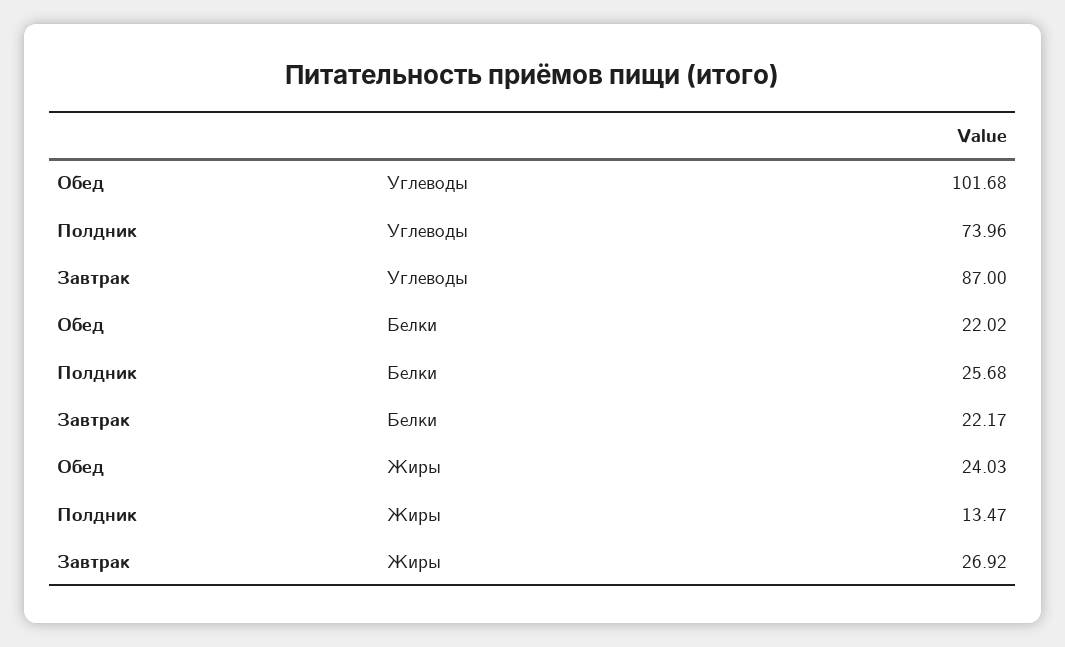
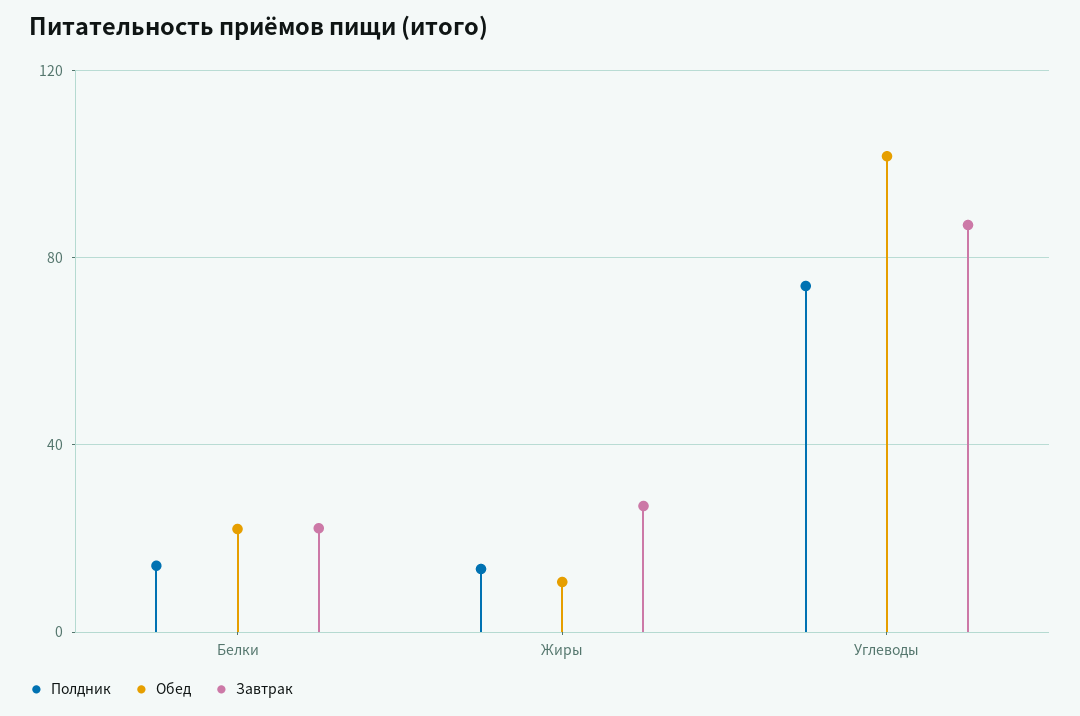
Полдник, Белки: 25.68 -> 15
Обед, Жиры: 24.03 -> 10

